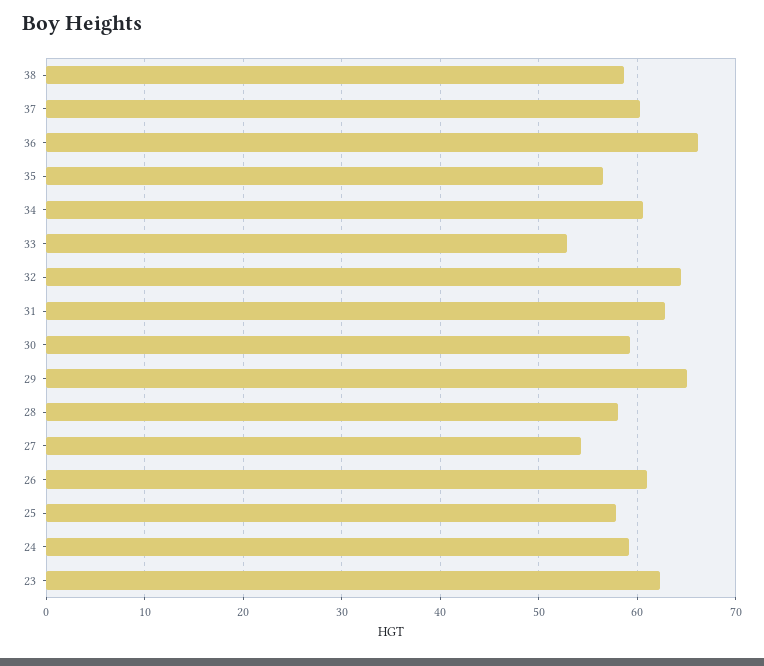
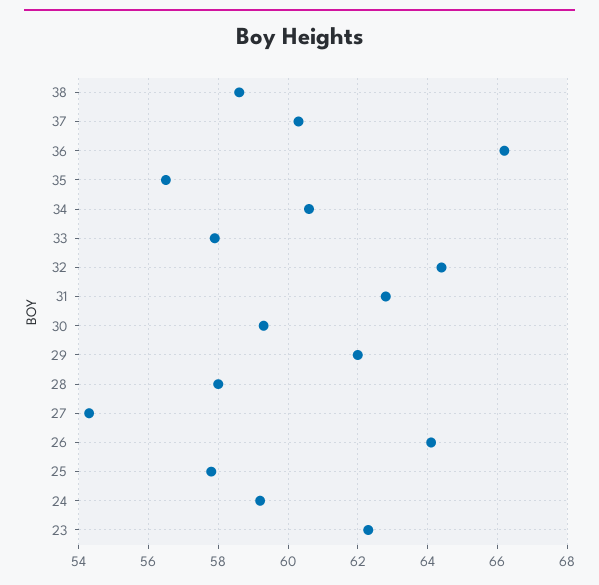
33: 53 -> 58
29: 65 -> 62
26: 61 -> 64

